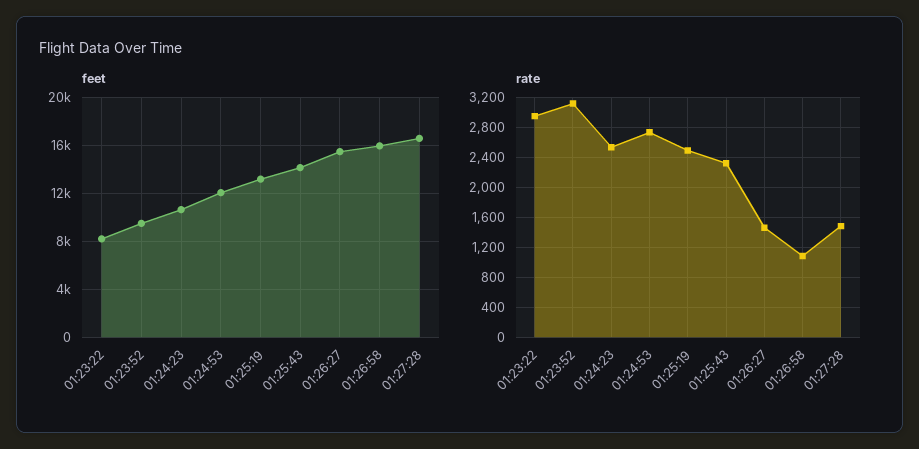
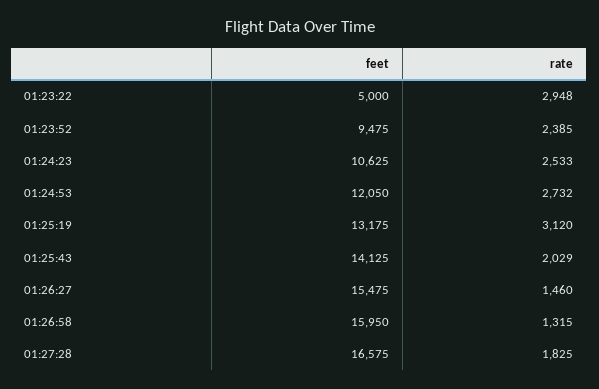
feet, 01:23:22: 8000 -> 5000
rate, 01:23:52: 3100 -> 2385
rate, 01:25:19: 2500 -> 3120
rate, 01:25:43: 2300 -> 2029
rate, 01:26:58: 1100 -> 1315
rate, 01:27:28: 1500 -> 1825

